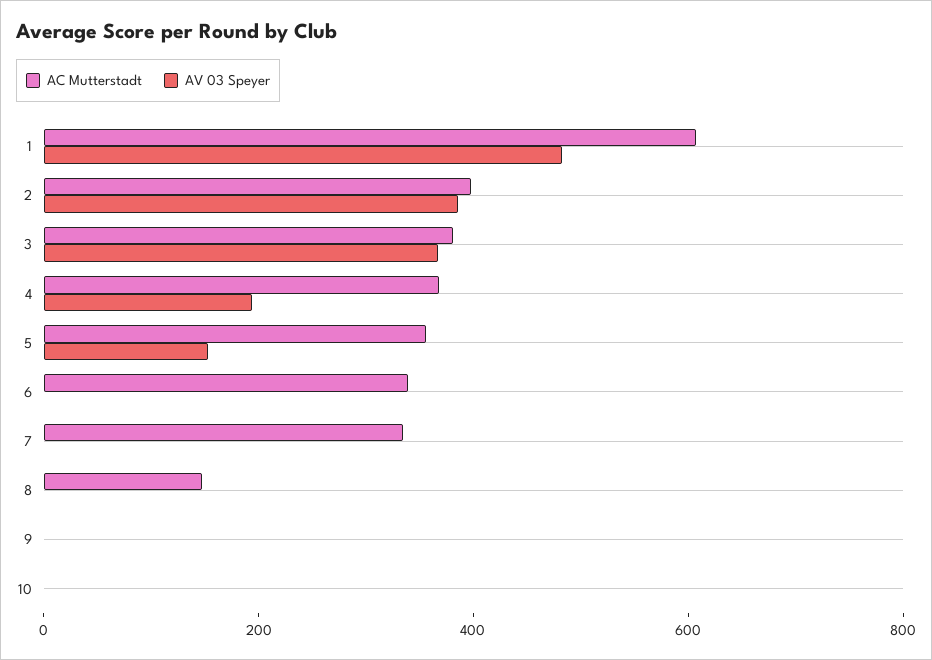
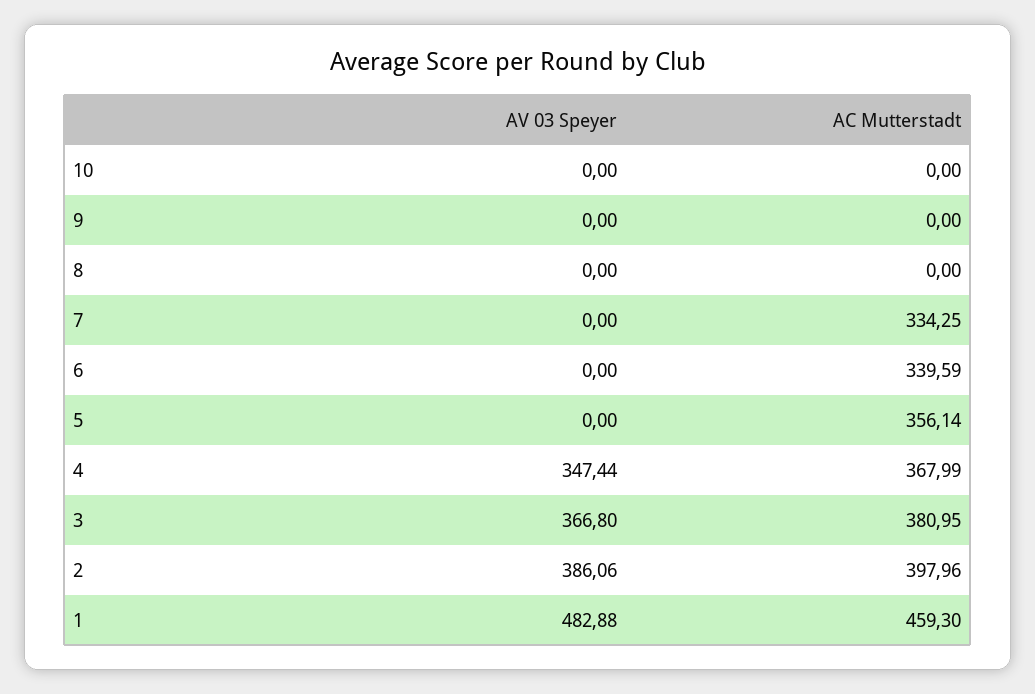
AC Mutterstadt, 1: 600 -> 459.3
AV 03 Speyer, 4: 200 -> 347.44
AV 03 Speyer, 5: 150 -> 0
AC Mutterstadt, 8: 150 -> 0

